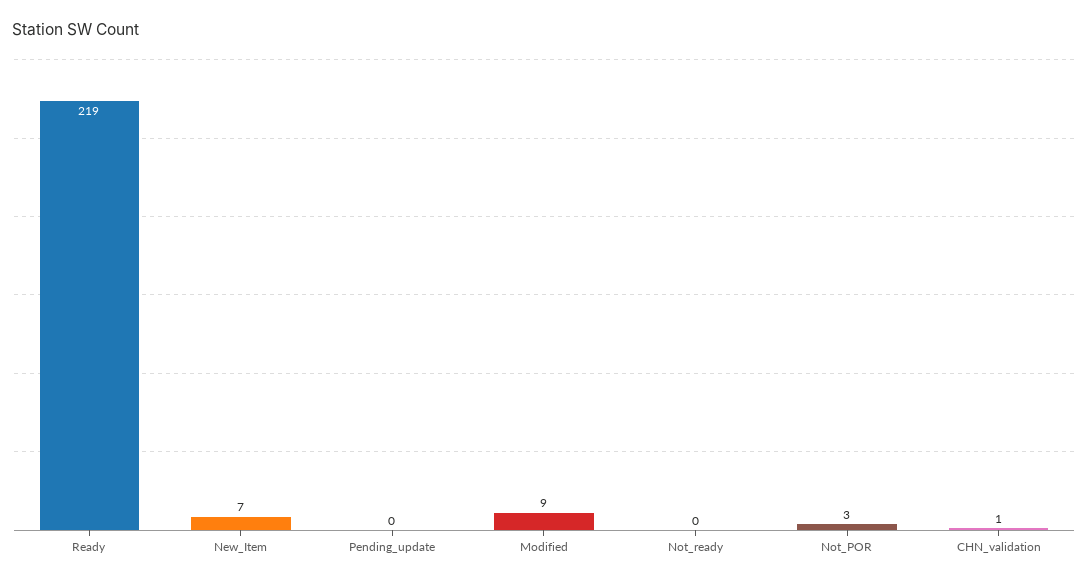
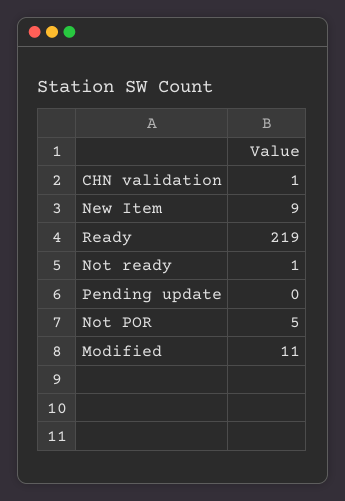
New_Item: 7 -> 9
Modified: 9 -> 11
Not_ready: 0 -> 1
Not_POR: 3 -> 5

